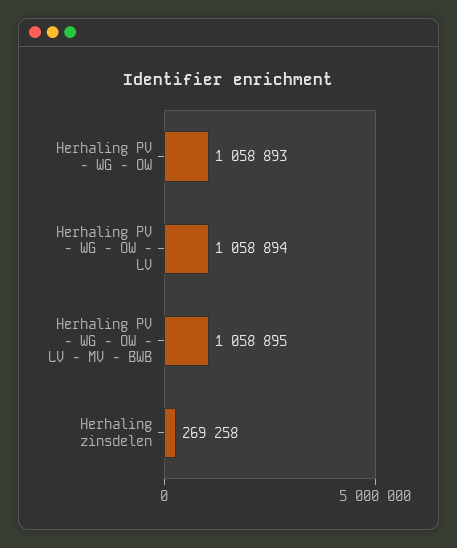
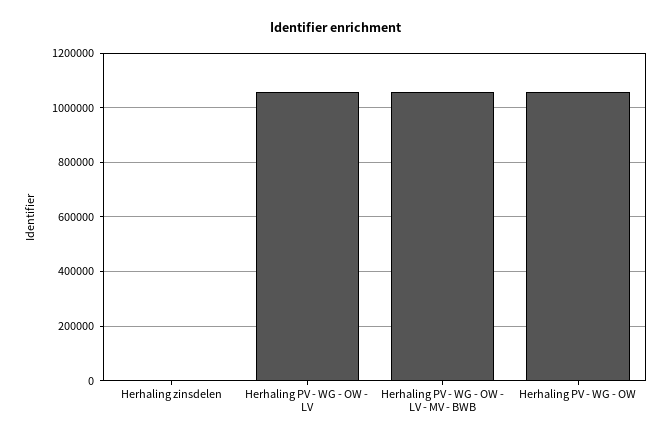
Herhaling zinsdelen: 269258 -> 0

